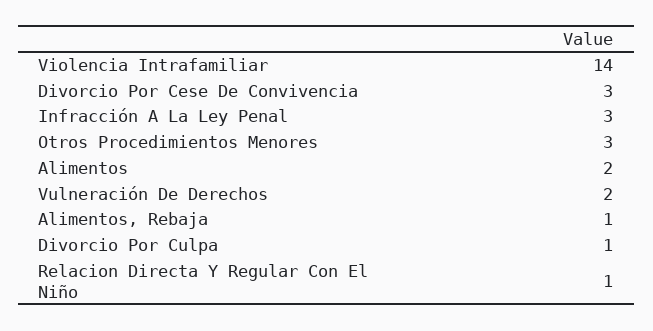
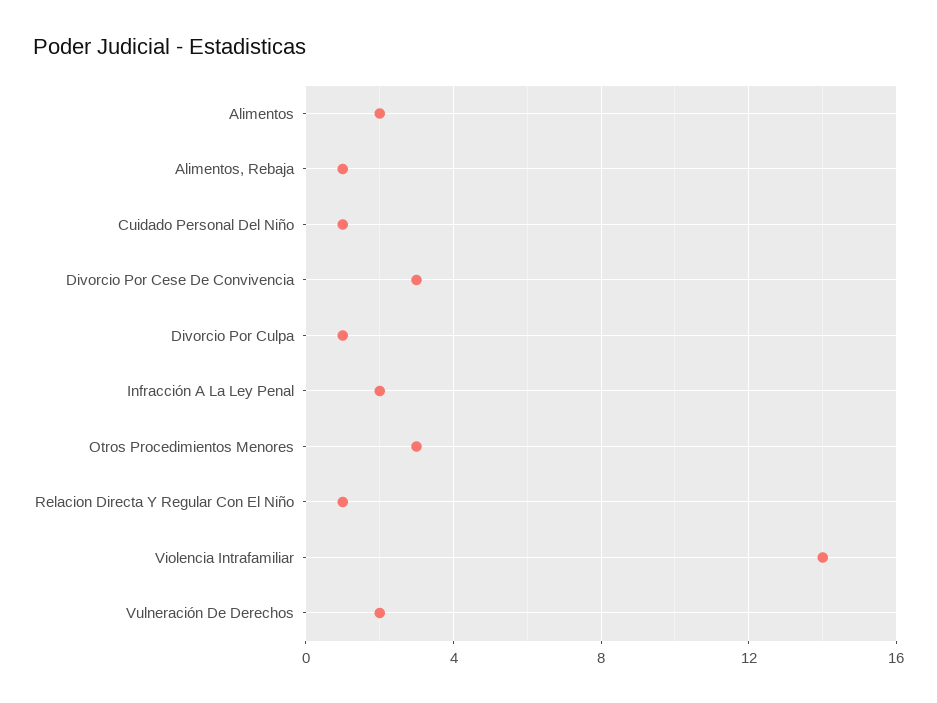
Infracción A La Ley Penal: 3 -> 2
Cuidado Personal Del Niño: none -> 1

